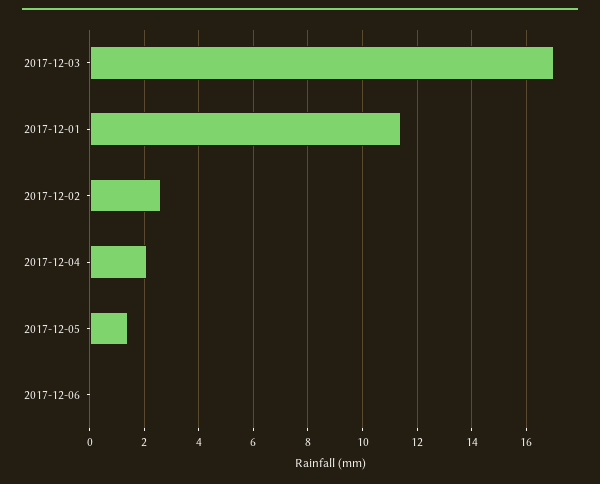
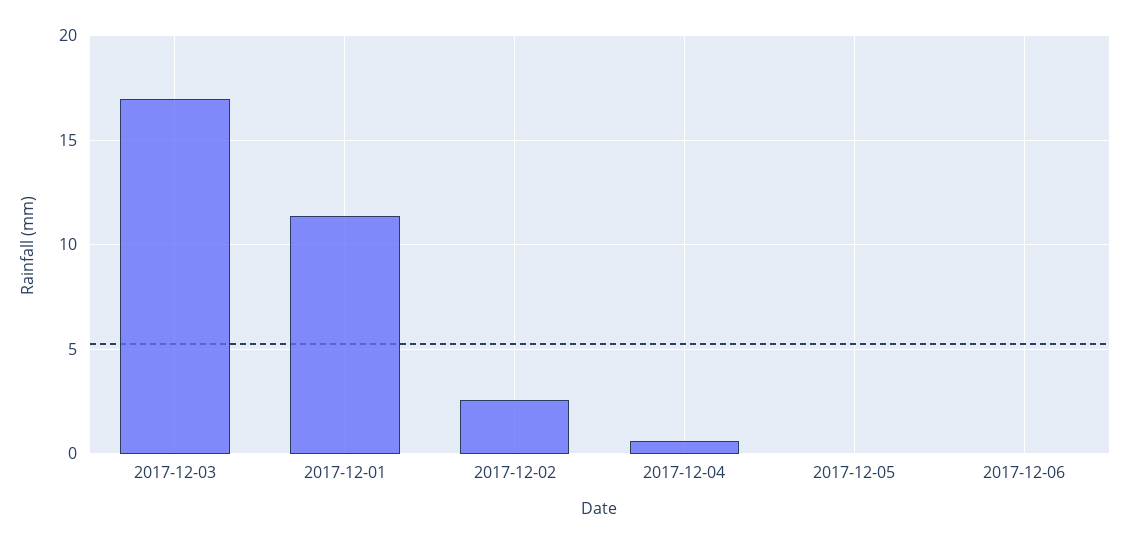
2017-12-04: 2 -> 0.5
2017-12-05: 1.5 -> 0

